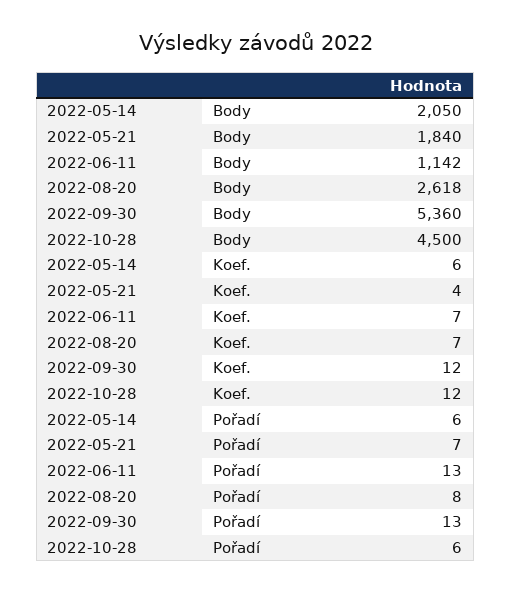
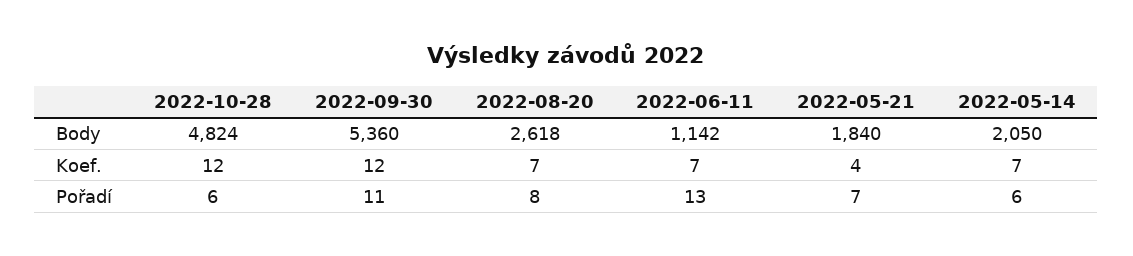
2022-10-28, Body: 4500 -> 4824
2022-05-14, Koef.: 6 -> 7
2022-09-30, Pořadí: 13 -> 11

